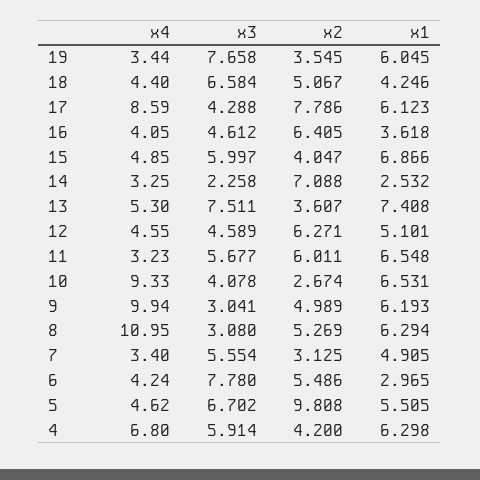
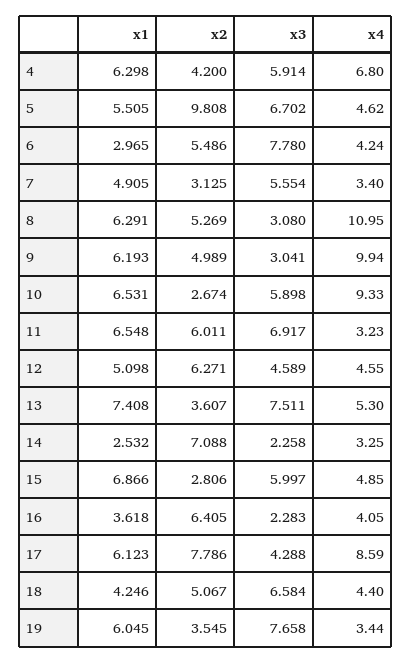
x3, 16: 4.612 -> 2.283
x2, 15: 4.047 -> 2.806
x1, 12: 5.101 -> 5.098
x3, 11: 5.677 -> 6.917
x3, 10: 4.078 -> 5.898
x1, 8: 6.294 -> 6.291

